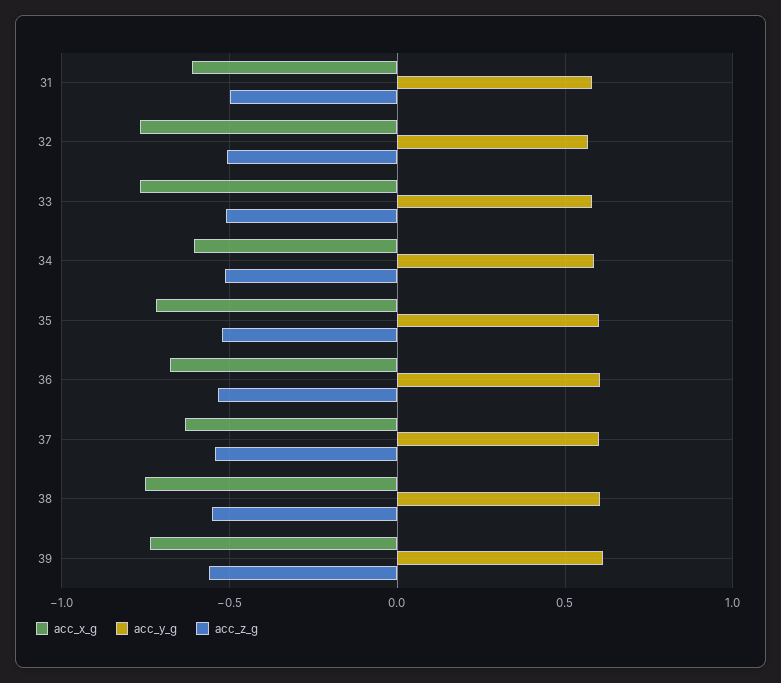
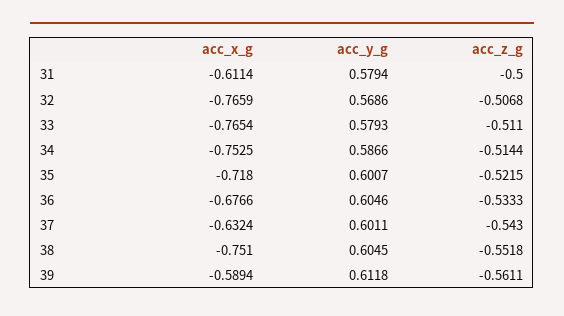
acc_x_g, 34: -0.6 -> -0.7525
acc_x_g, 39: -0.75 -> -0.5894

